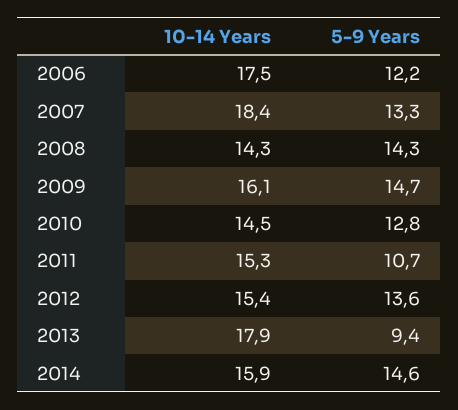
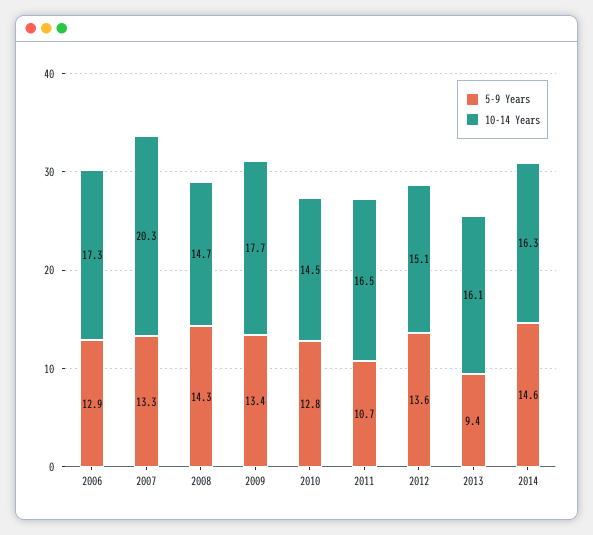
10-14 Years, 2006: 17.5 -> 17.3
5-9 Years, 2006: 12.2 -> 12.9
10-14 Years, 2007: 18.4 -> 20.3
10-14 Years, 2008: 14.3 -> 14.7
10-14 Years, 2009: 16.1 -> 17.7
5-9 Years, 2009: 14.7 -> 13.4
10-14 Years, 2011: 15.3 -> 16.5
10-14 Years, 2012: 15.4 -> 15.1
10-14 Years, 2013: 17.9 -> 16.1
10-14 Years, 2014: 15.9 -> 16.3

